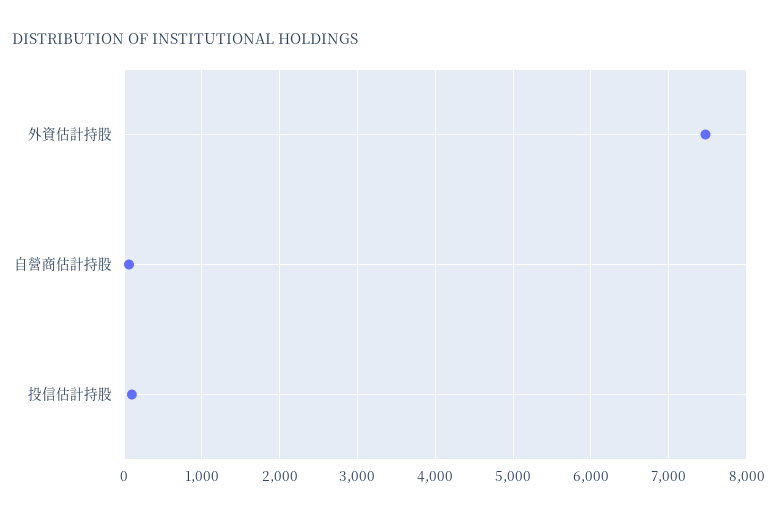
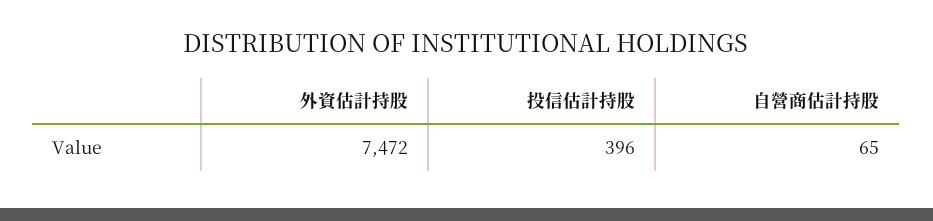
投信估計持股: 100 -> 396

